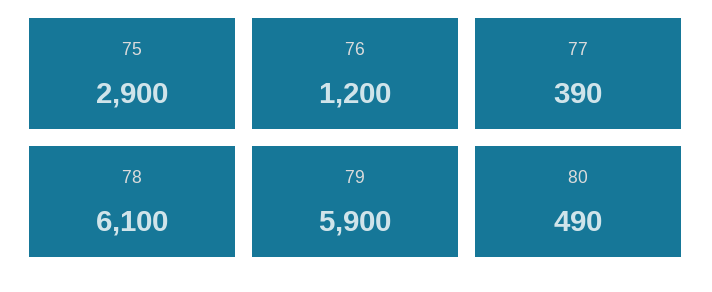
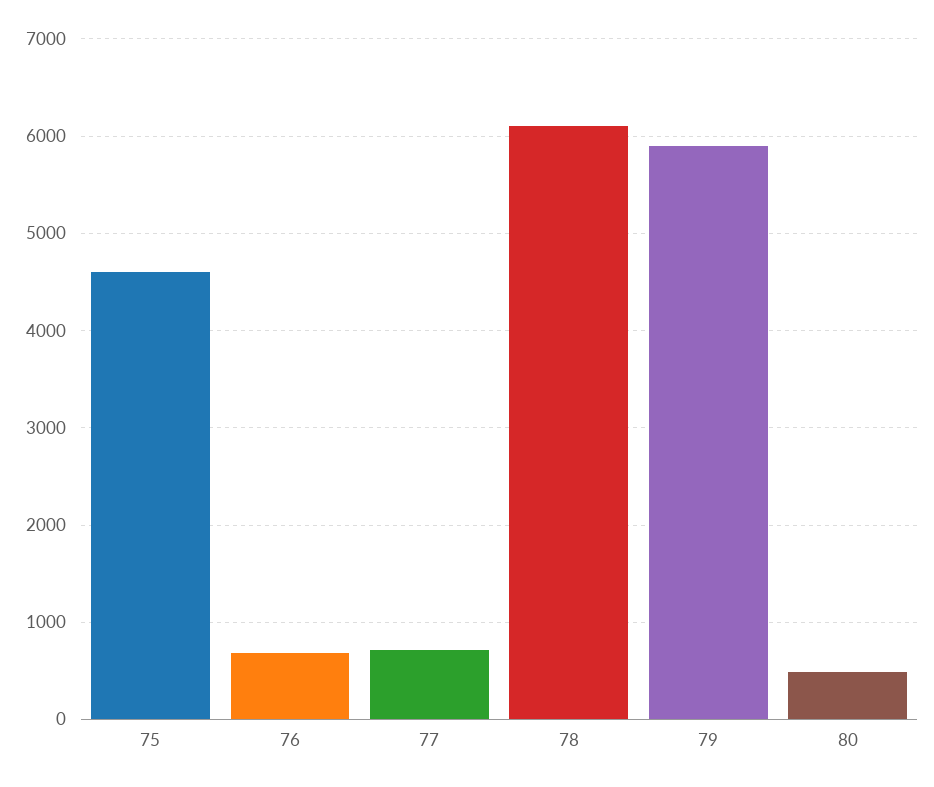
75: 2900 -> 4600
76: 1200 -> 700
77: 390 -> 700

